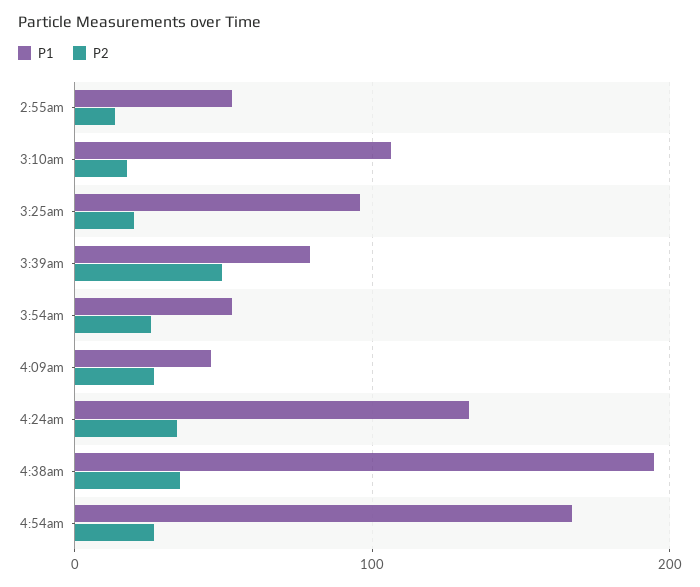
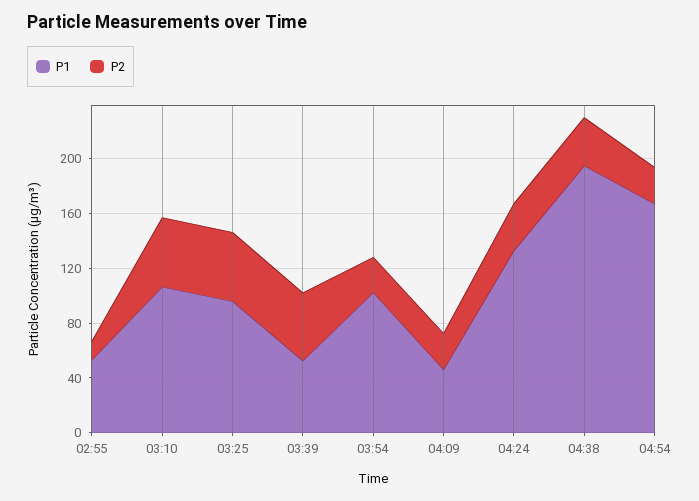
P2, 3:10am: 20 -> 50
P2, 3:25am: 20 -> 50
P1, 3:39am: 80 -> 50
P1, 3:54am: 50 -> 100

